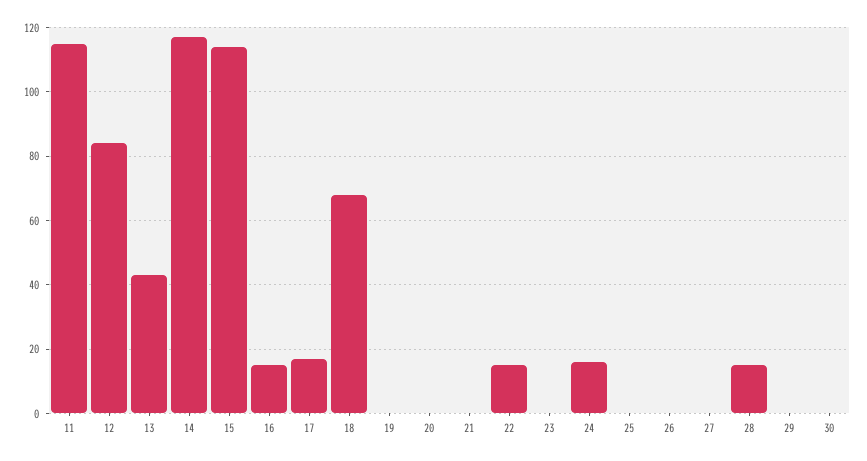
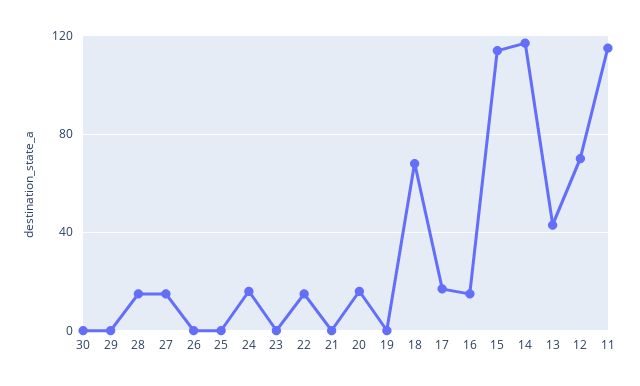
12: 85 -> 70
20: 0 -> 15
27: 0 -> 15

